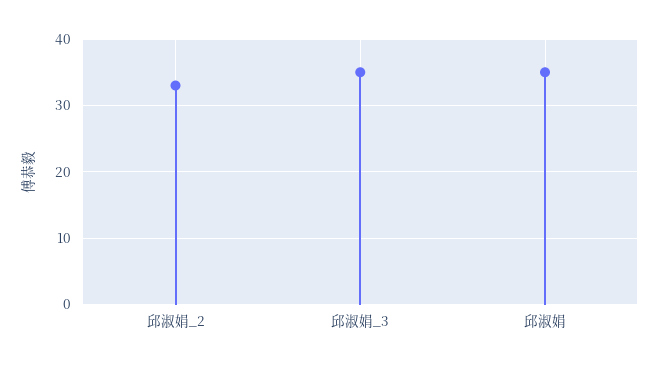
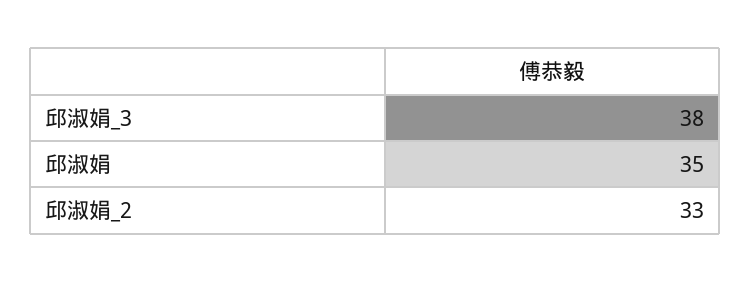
邱淑娟_3: 35 -> 38

